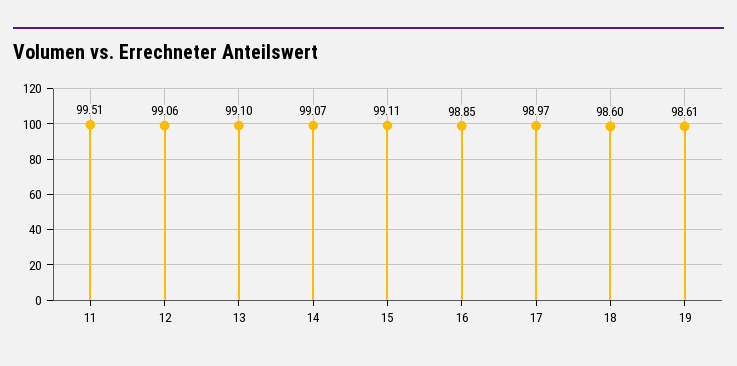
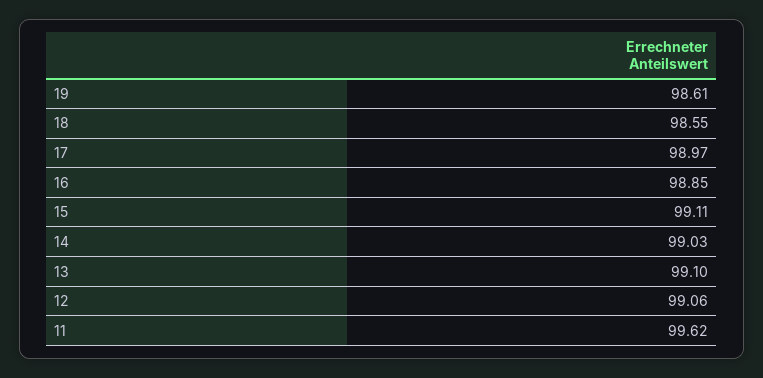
11: 99.51 -> 99.62
14: 99.07 -> 99.03
18: 98.6 -> 98.55

